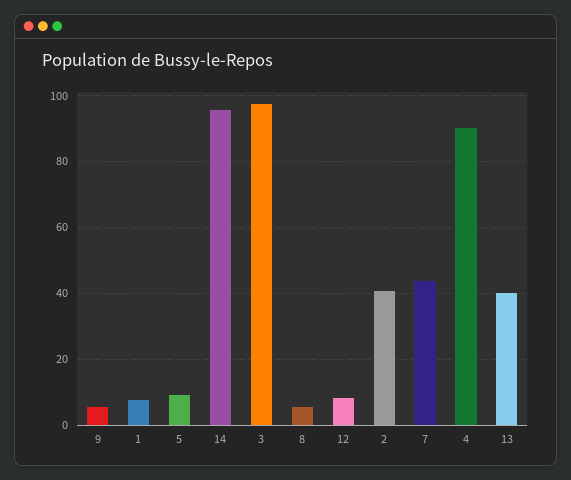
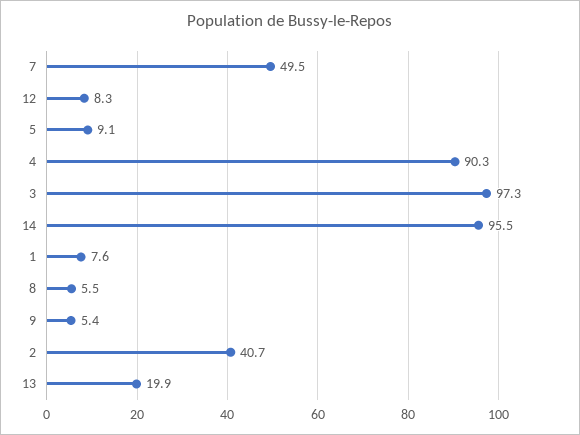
7: 44 -> 49.5
13: 40 -> 19.9

